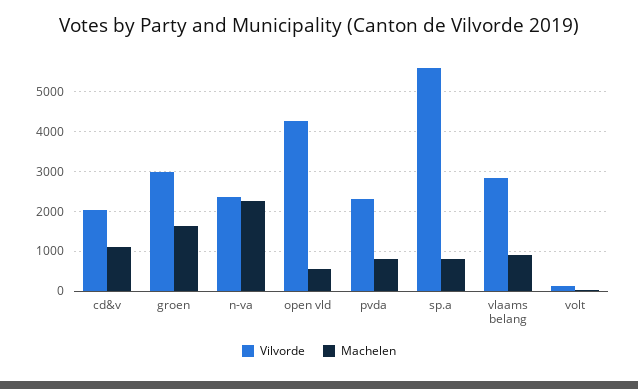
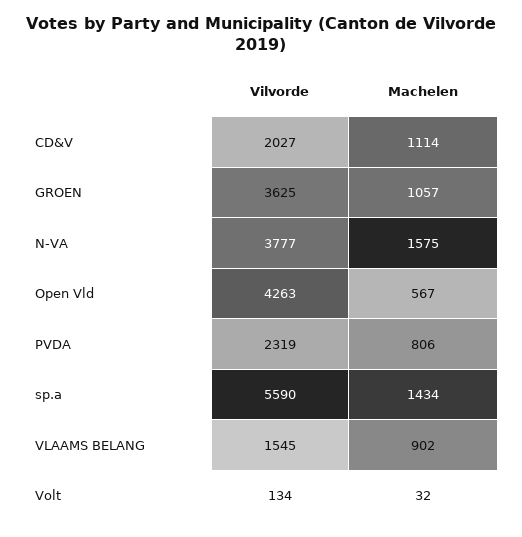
Vilvorde, groen: 3000 -> 3625
Machelen, groen: 1600 -> 1057
Vilvorde, n-va: 2400 -> 3777
Machelen, n-va: 2200 -> 1575
Machelen, sp.a: 800 -> 1434
Vilvorde, vlaams belang: 2800 -> 1545

